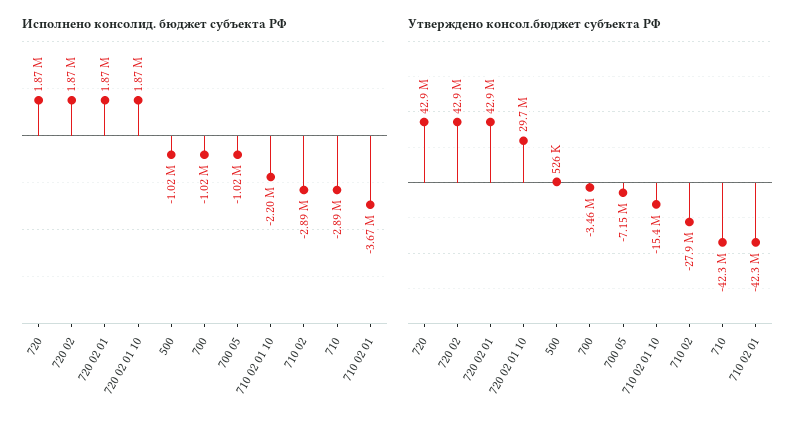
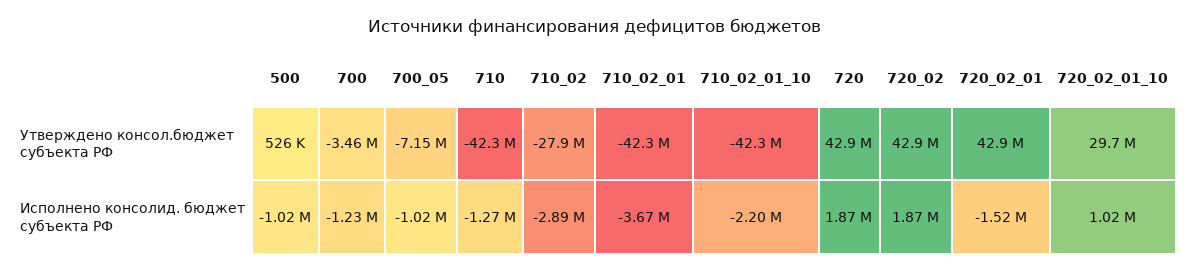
Исполнено консолид. бюджет субъекта РФ, 720 02 01: 1870000 -> -1520000
Исполнено консолид. бюджет субъекта РФ, 720 02 01 10: 1870000 -> 1020000
Исполнено консолид. бюджет субъекта РФ, 700: -1020000 -> -1230000
Исполнено консолид. бюджет субъекта РФ, 710: -2890000 -> -1270000
Утверждено консол.бюджет субъекта РФ, 710 02 01 10: -15400000 -> -42300000

